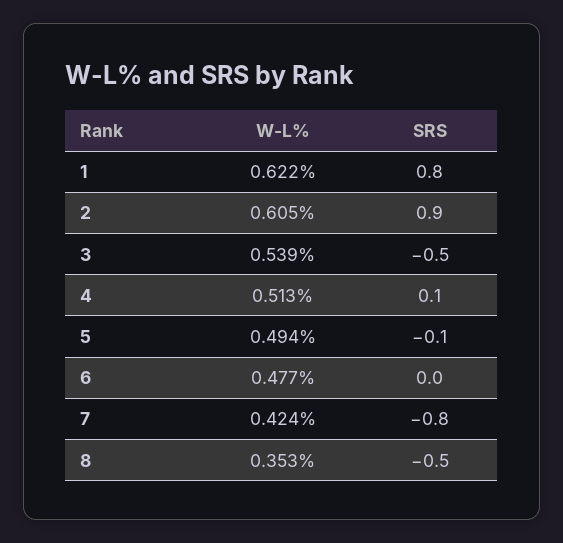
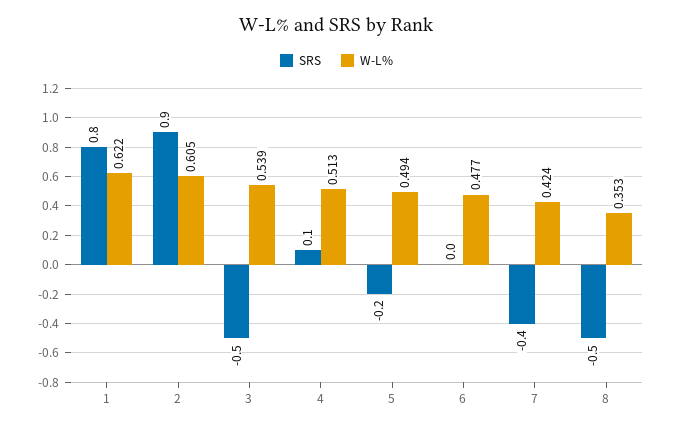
SRS, 5: -0.1 -> -0.2
SRS, 7: -0.8 -> -0.4

